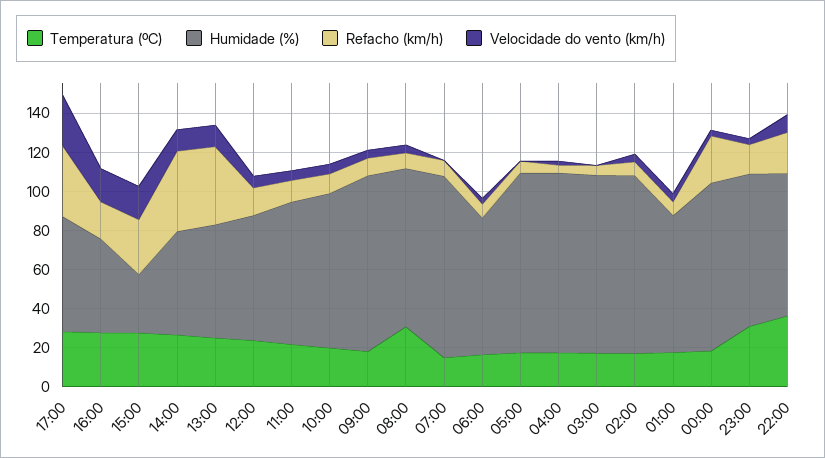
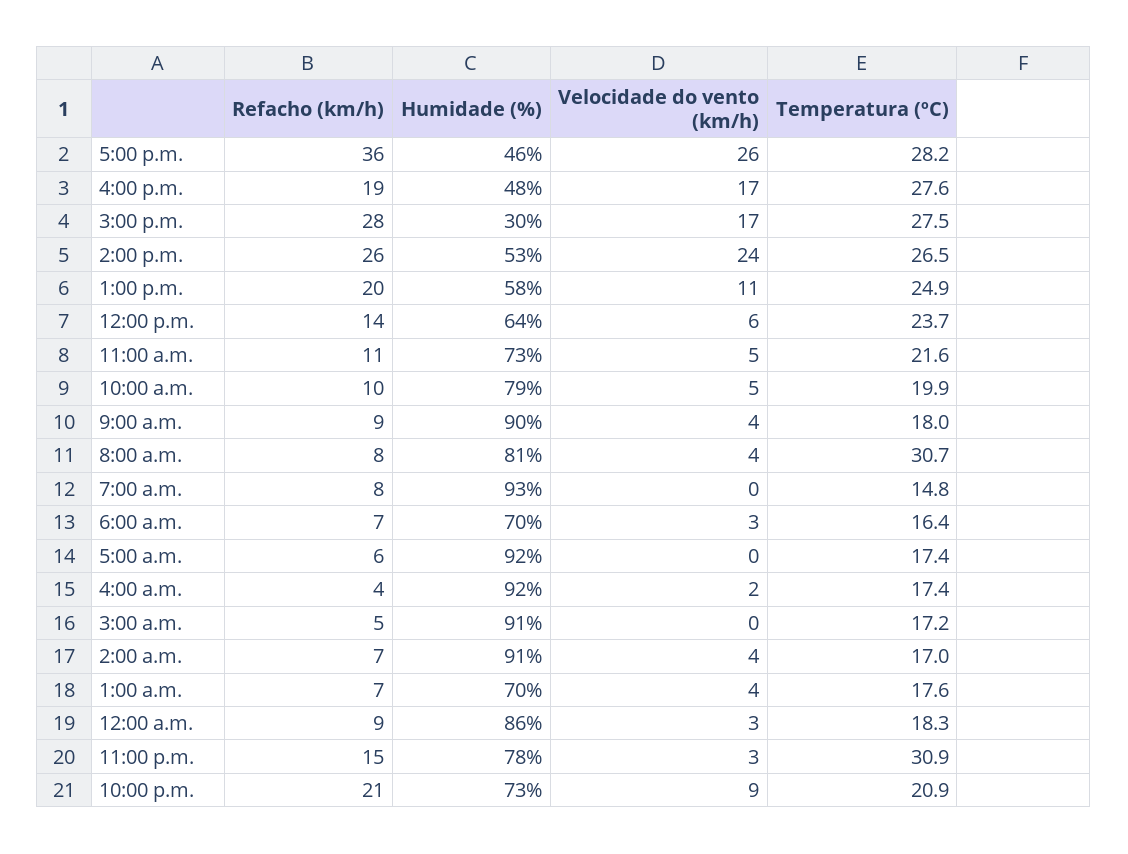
Humidade (%), 17:00: 60 -> 46
Refacho (km/h), 14:00: 40 -> 26
Velocidade do vento (km/h), 14:00: 10 -> 24
Refacho (km/h), 13:00: 40 -> 20
Refacho (km/h), 00:00: 25 -> 9
Temperatura (ºC), 22:00: 35 -> 20.9

